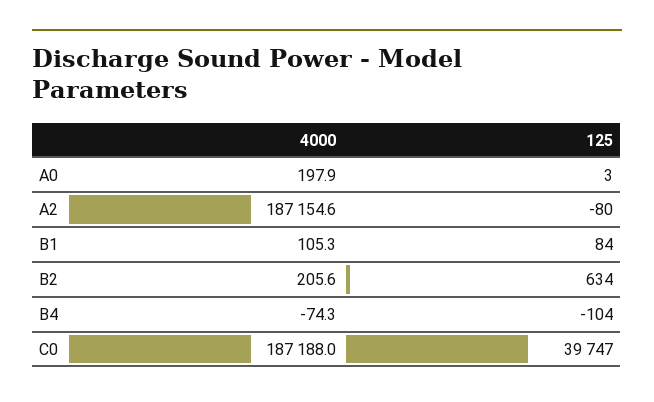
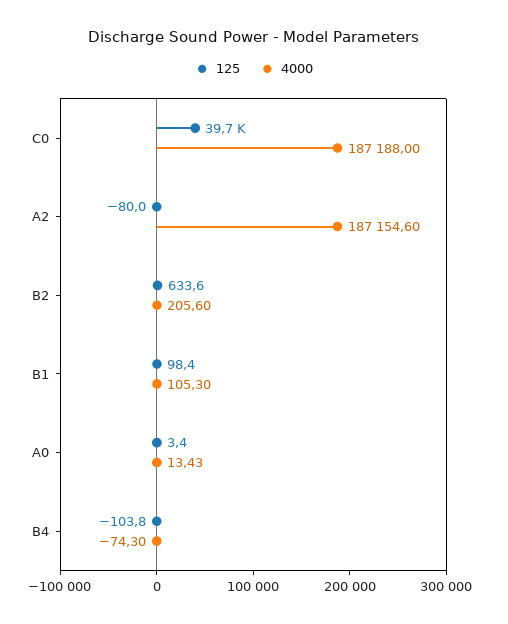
4000, A0: 197.9 -> 13.43
125, B1: 84 -> 98.4

